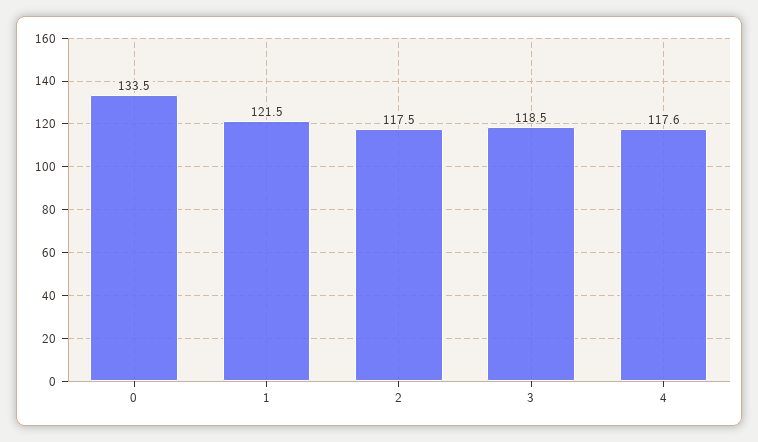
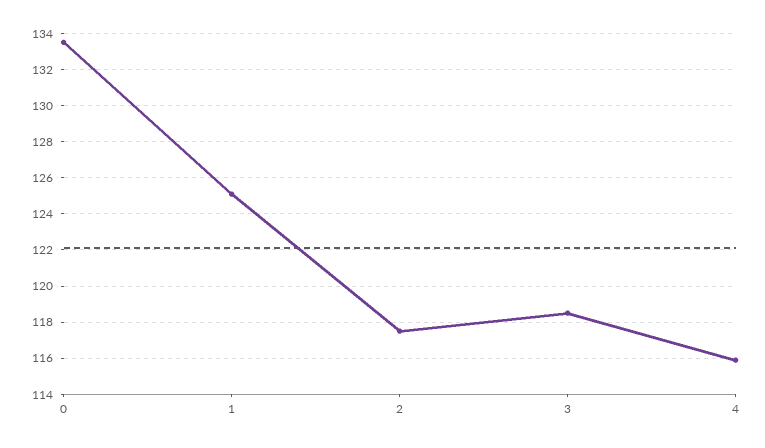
1: 121.5 -> 125
4: 117.6 -> 116

